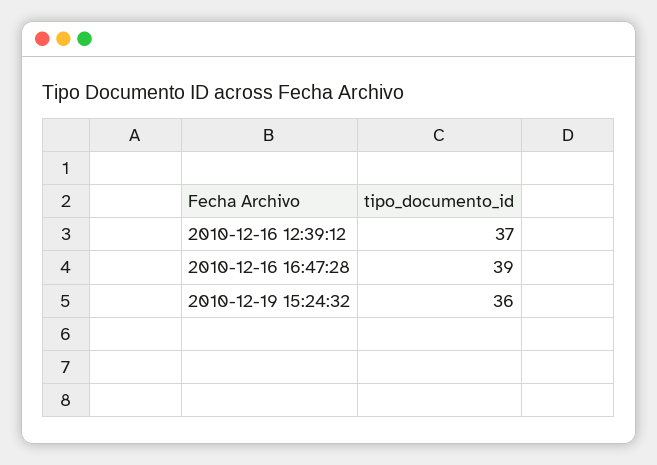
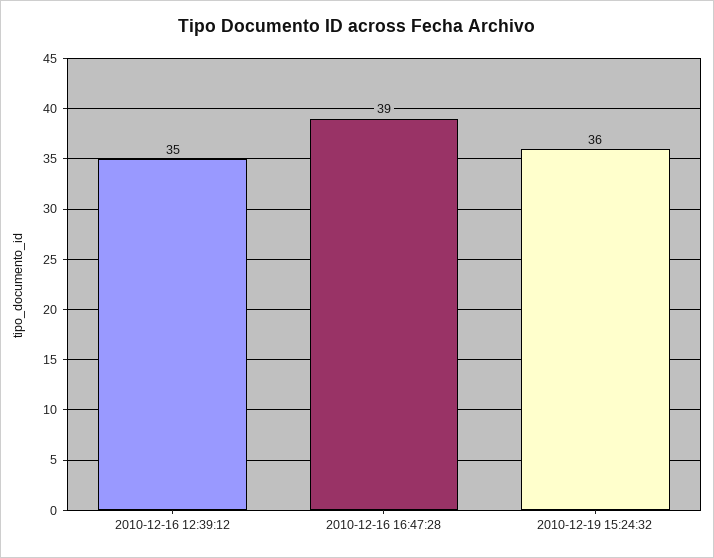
2010-12-16 12:39:12: 37 -> 35

